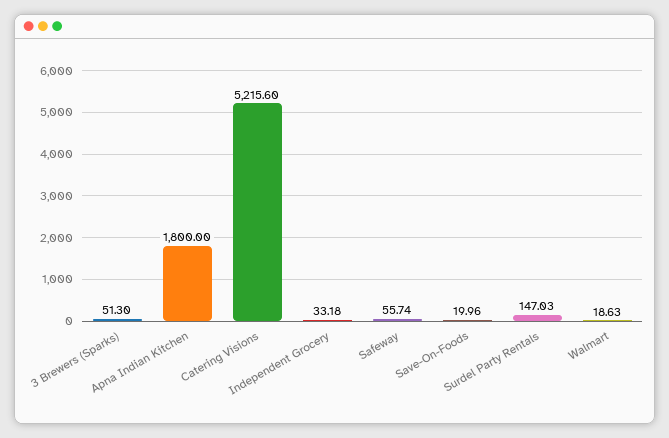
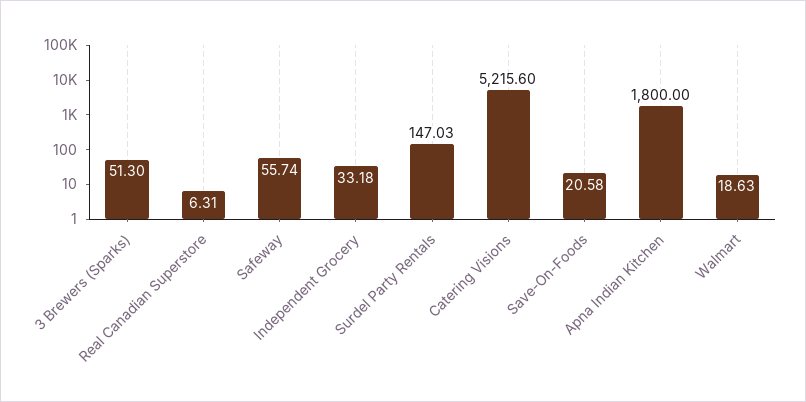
Save-On-Foods: 19.96 -> 20.58
Real Canadian Superstore: none -> 6.31

